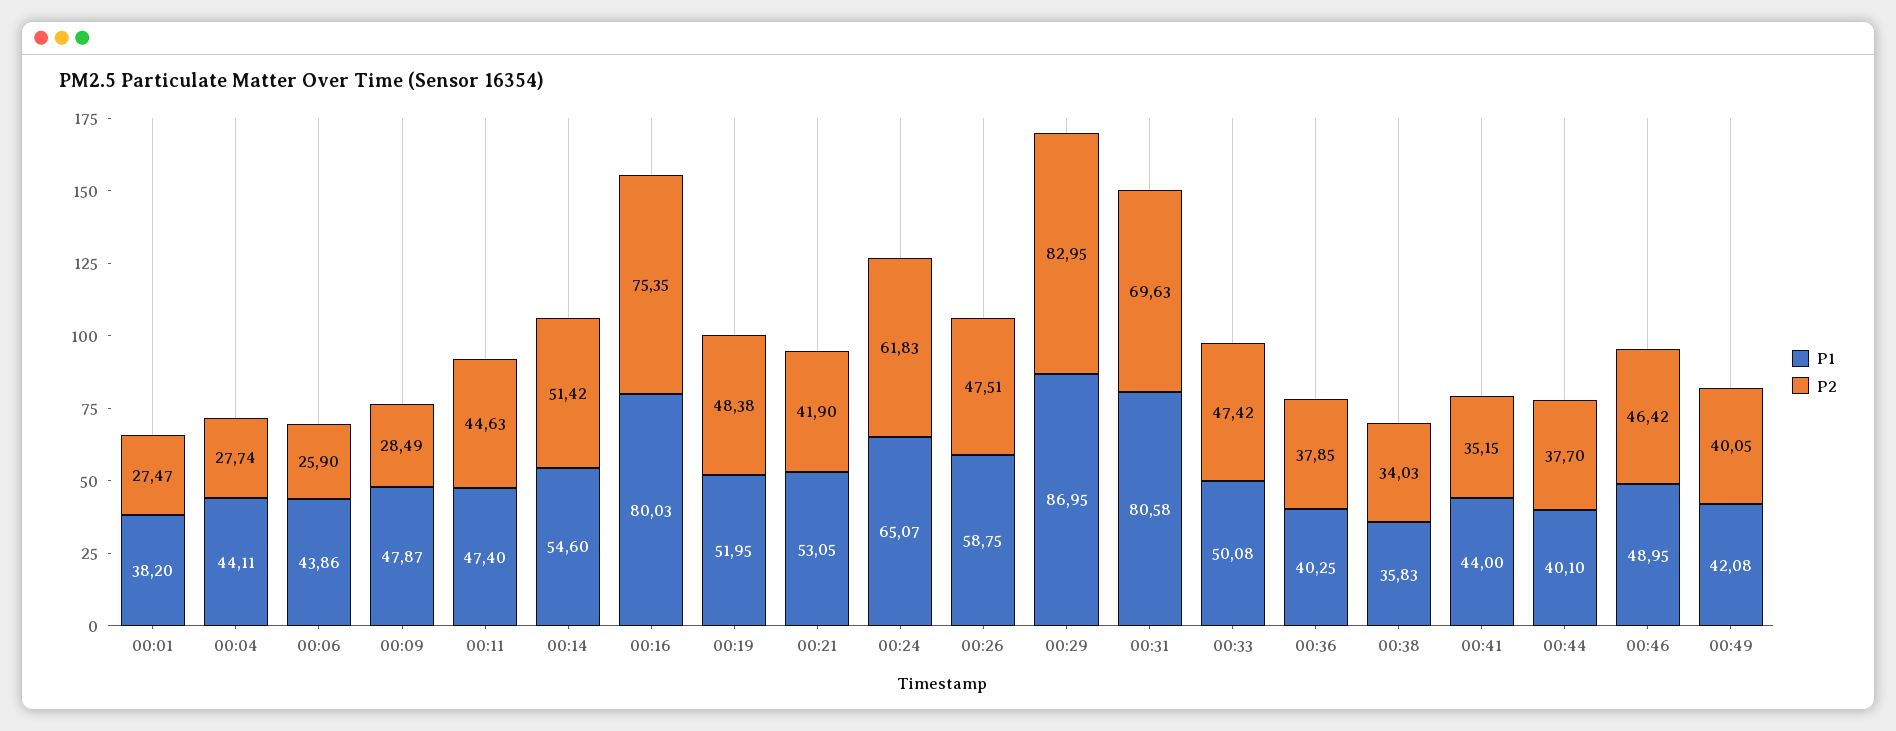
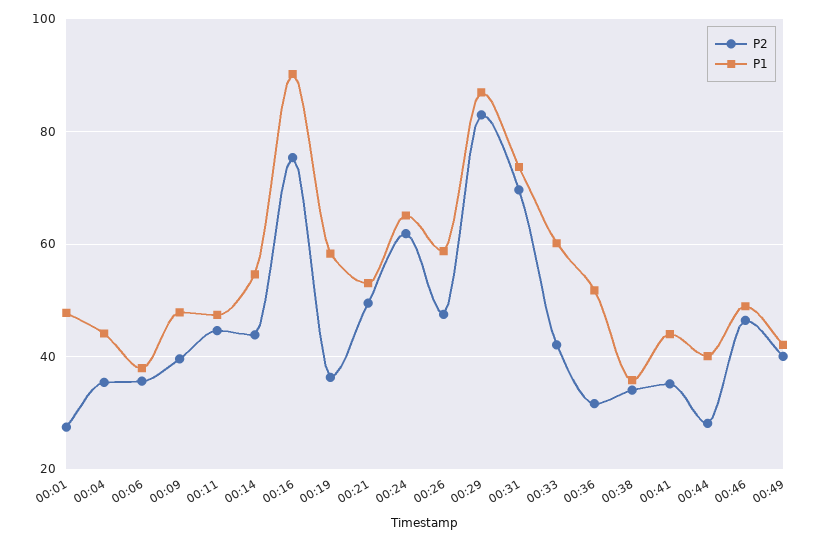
P1, 00:01: 38.2 -> 48
P2, 00:04: 27.74 -> 36
P1, 00:06: 43.86 -> 38
P2, 00:06: 25.9 -> 36
P2, 00:09: 28.49 -> 40
P2, 00:14: 51.42 -> 44
P1, 00:16: 80.03 -> 90
P1, 00:19: 51.95 -> 58
P2, 00:19: 48.38 -> 36
P2, 00:21: 41.9 -> 50
P1, 00:31: 80.58 -> 74
P1, 00:33: 50.08 -> 60
P2, 00:33: 47.42 -> 42
P1, 00:36: 40.25 -> 52
P2, 00:36: 37.85 -> 32
P2, 00:44: 37.7 -> 28

